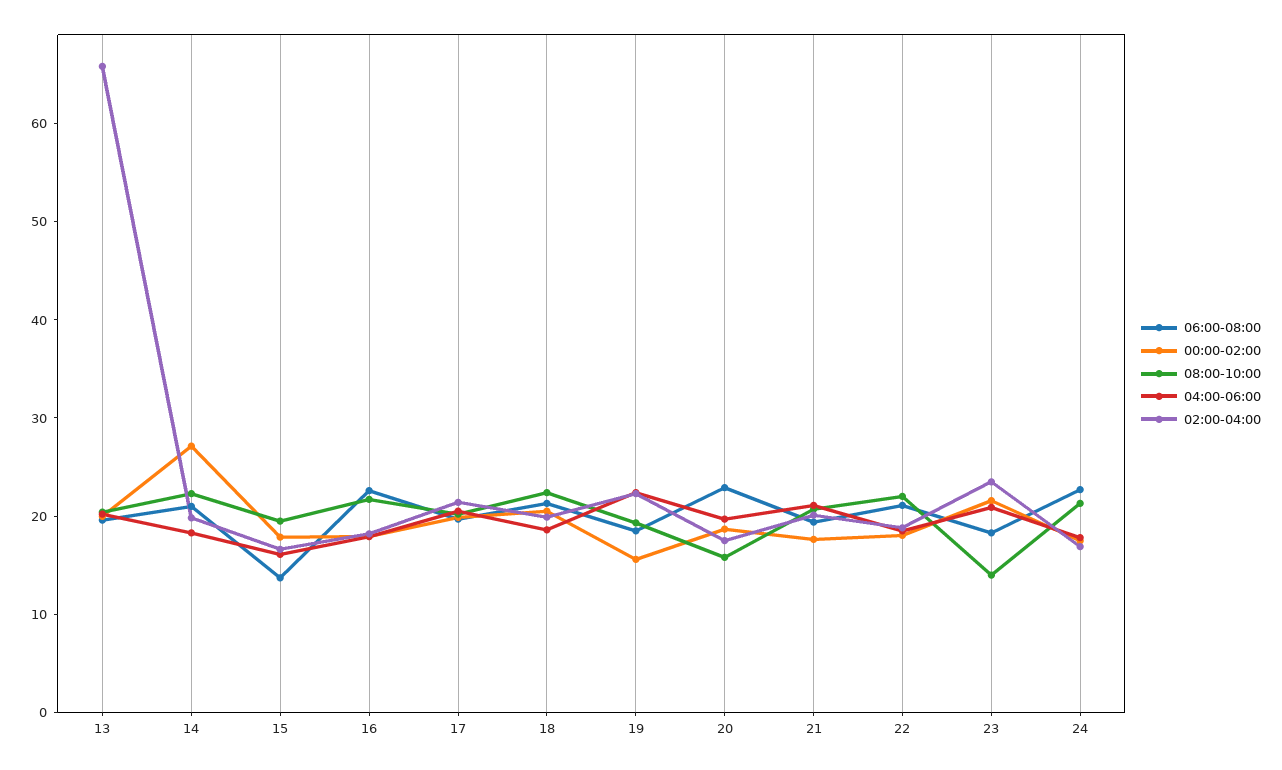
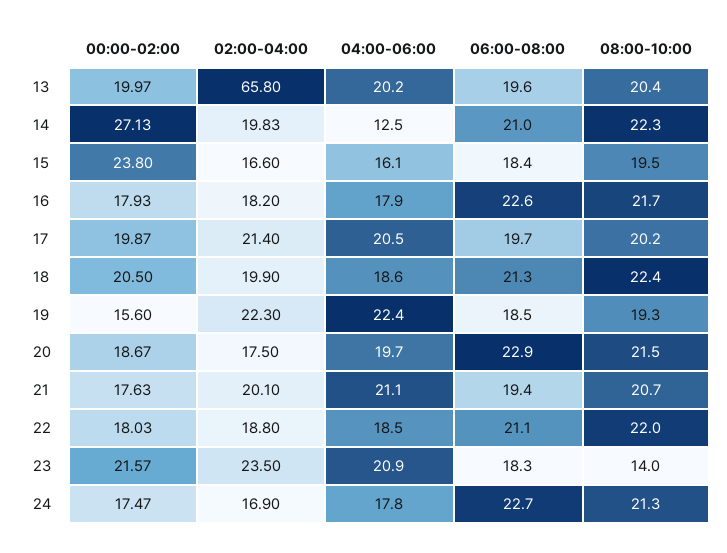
04:00-06:00, 14: 18 -> 12.5
06:00-08:00, 15: 14 -> 18.4
00:00-02:00, 15: 18 -> 23.8
08:00-10:00, 20: 16 -> 21.5

